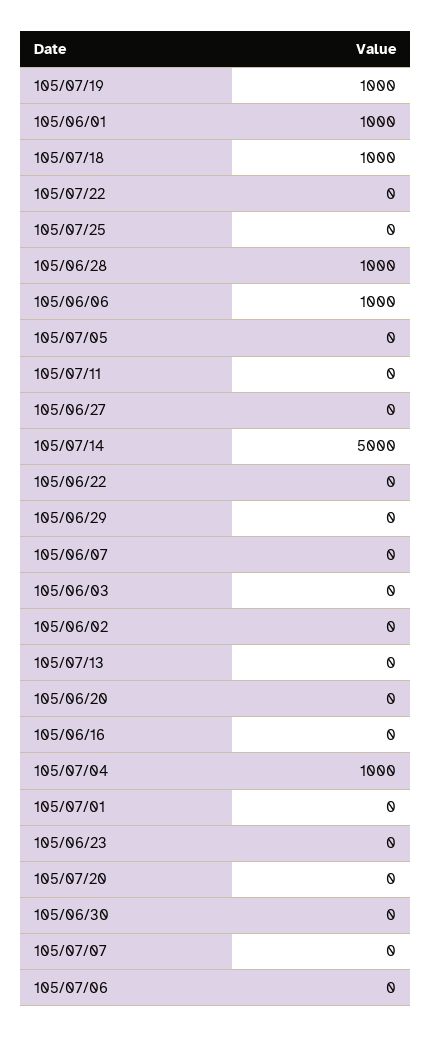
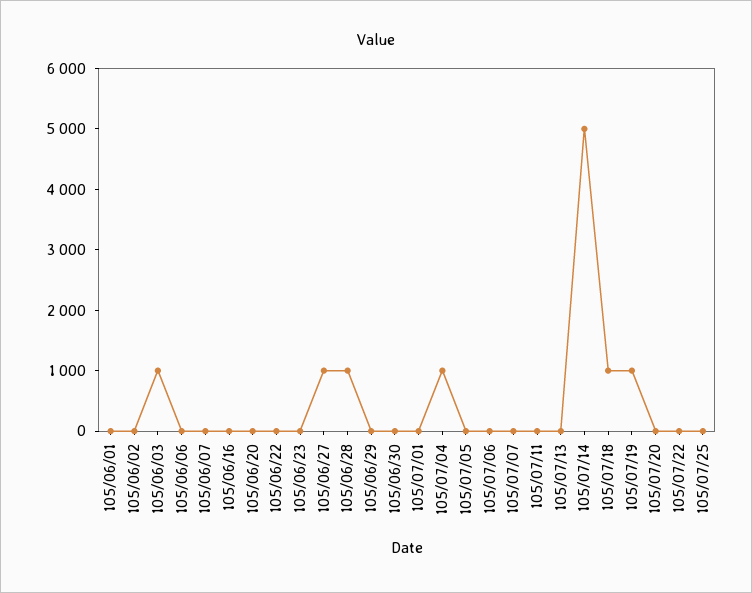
105/06/01: 1000 -> 0
105/06/06: 1000 -> 0
105/06/27: 0 -> 1000
105/06/03: 0 -> 1000

